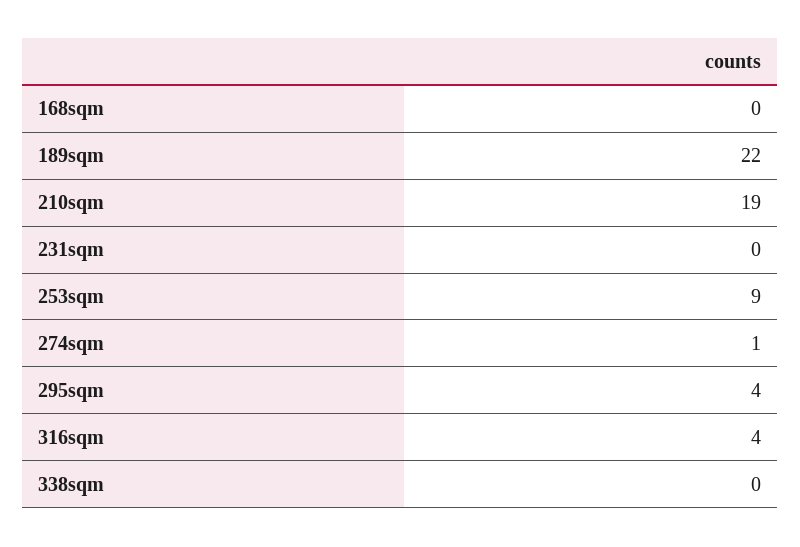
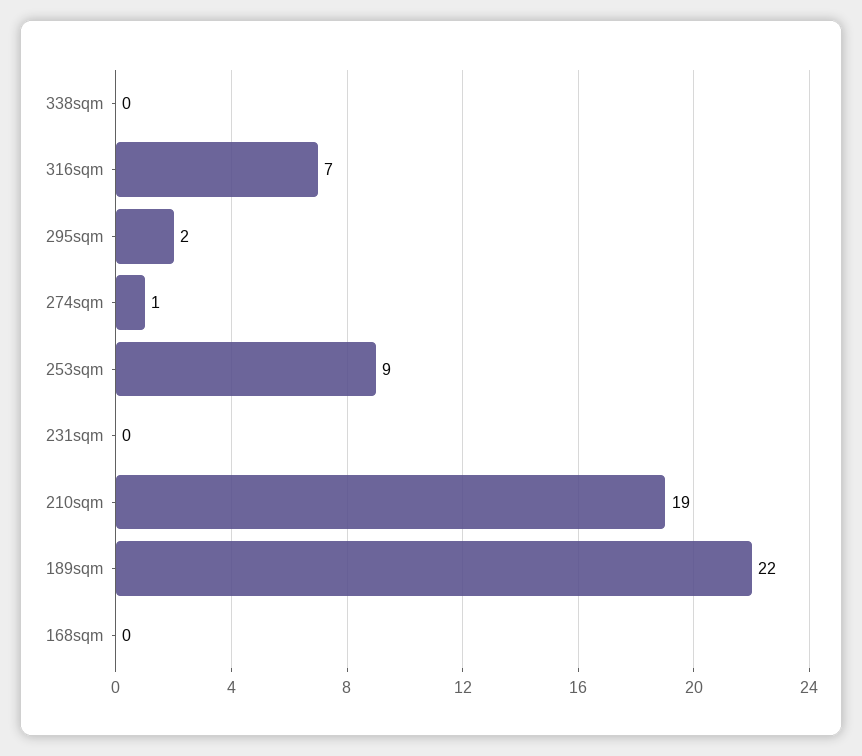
295sqm: 4 -> 2
316sqm: 4 -> 7

